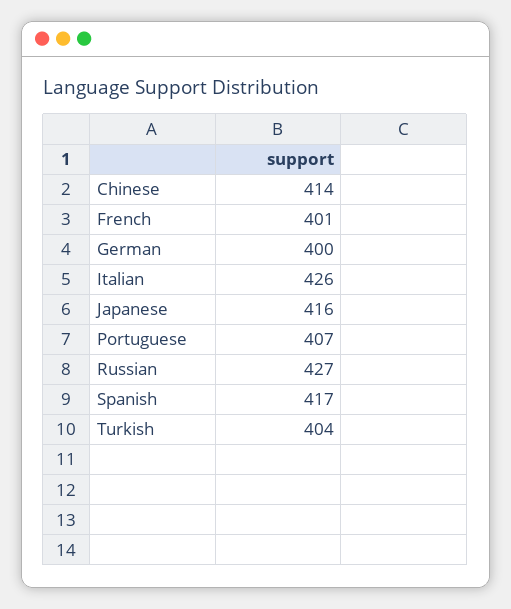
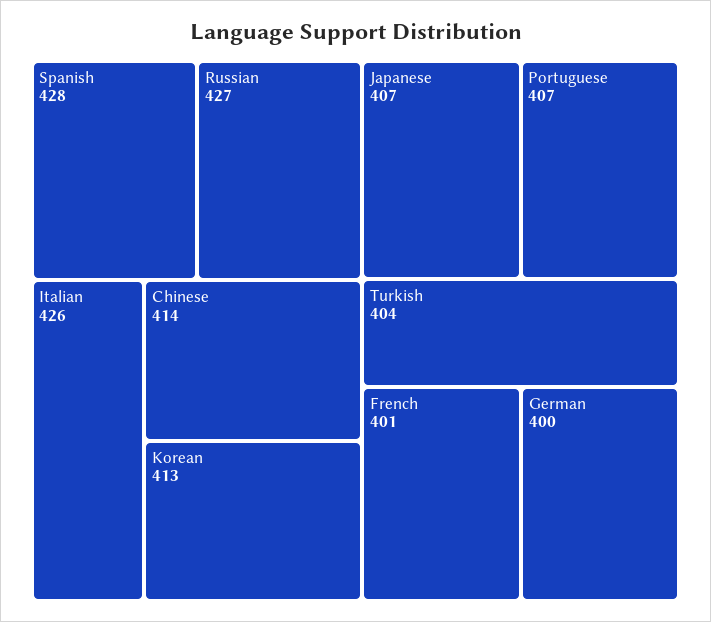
Japanese: 416 -> 407
Spanish: 417 -> 428
Korean: none -> 413

